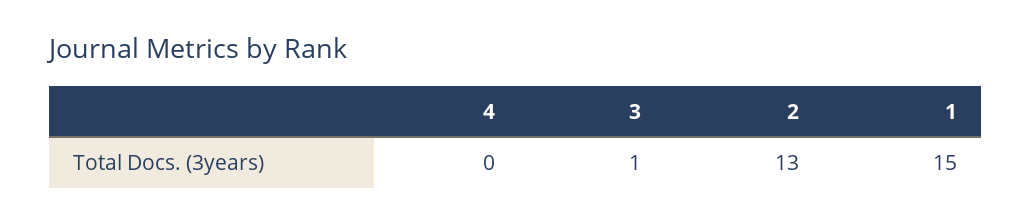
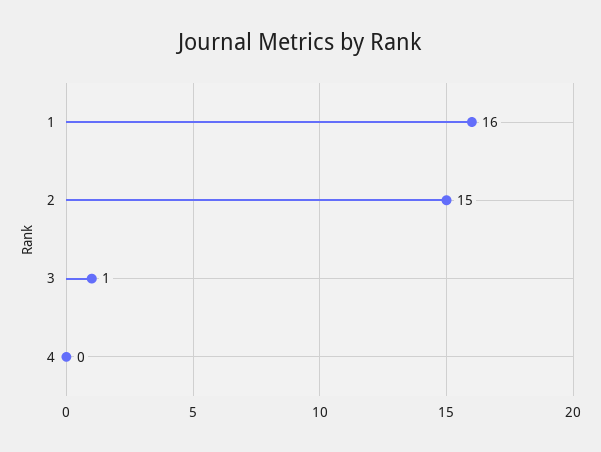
2: 13 -> 15
1: 15 -> 16

